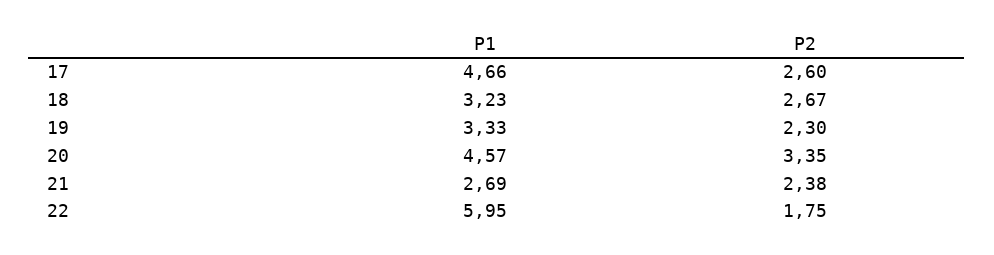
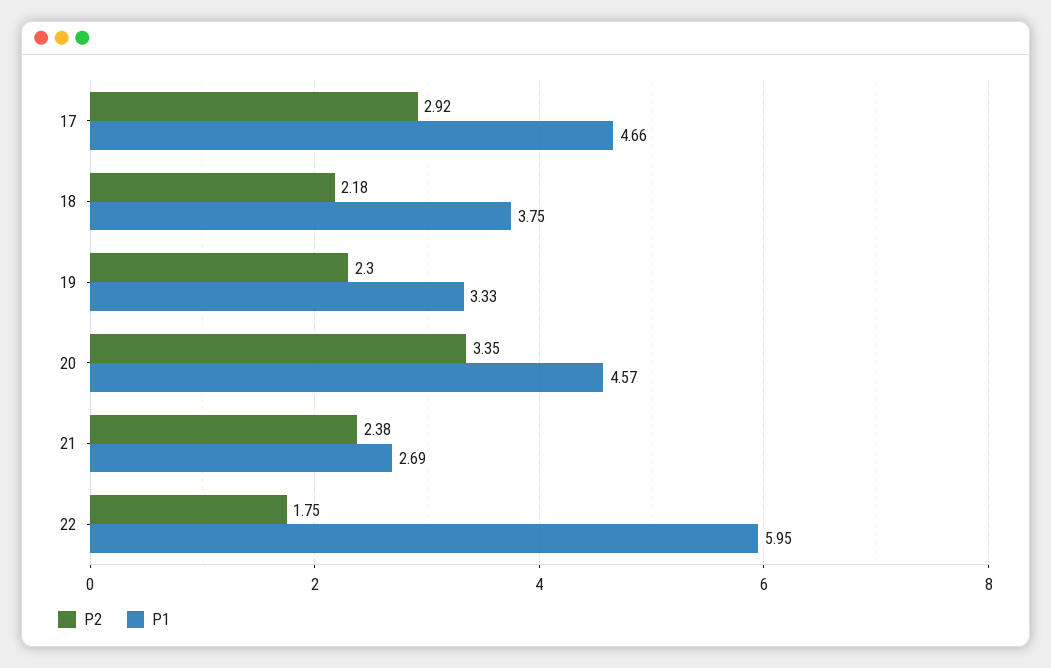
P2, 17: 2.6 -> 2.92
P1, 18: 3.23 -> 3.75
P2, 18: 2.67 -> 2.18

